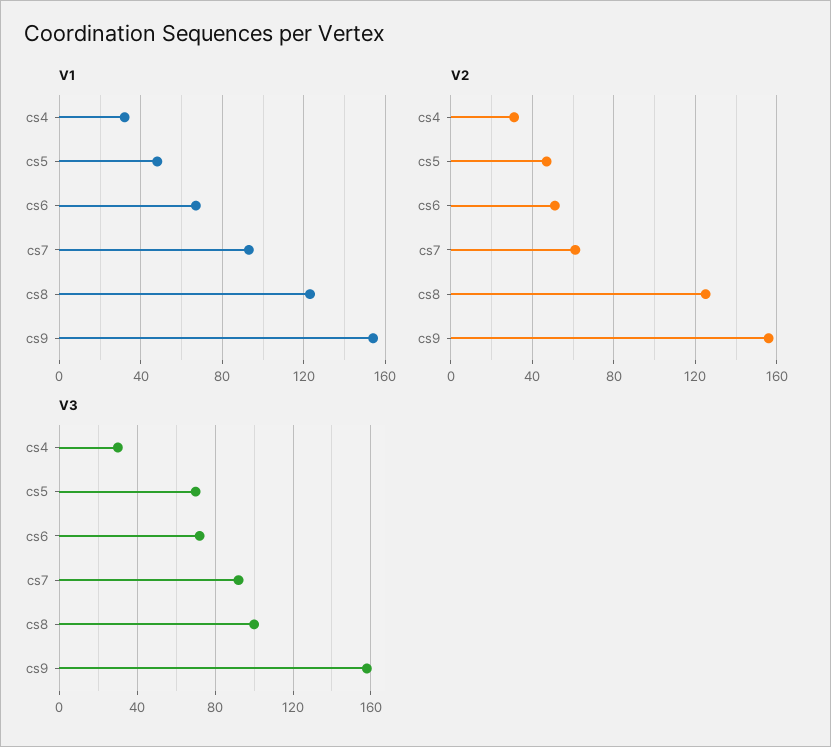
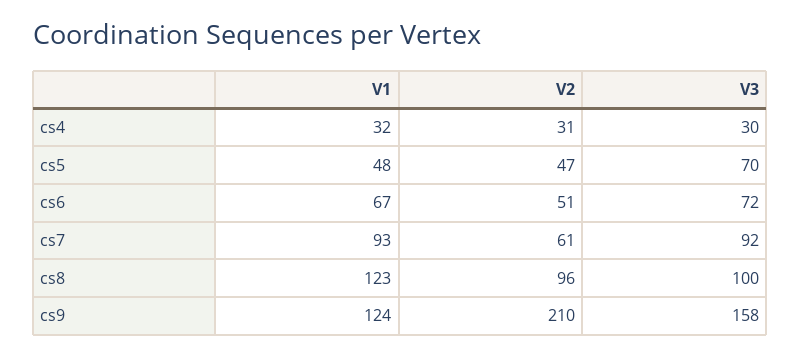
V1, cs9: 155 -> 124
V2, cs8: 125 -> 96
V2, cs9: 155 -> 210

